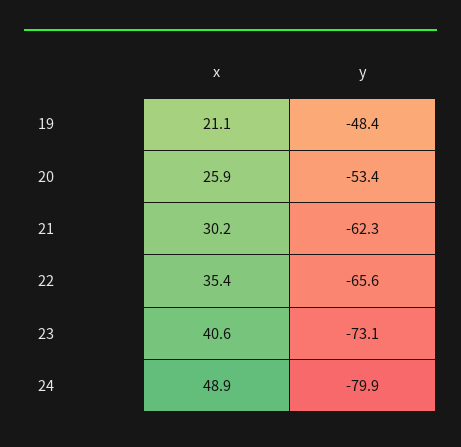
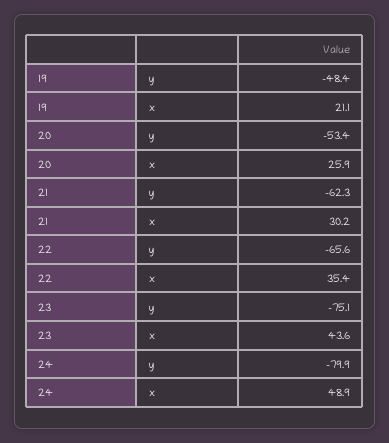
x, 23: 40.6 -> 43.6
y, 23: -73.1 -> -75.1

